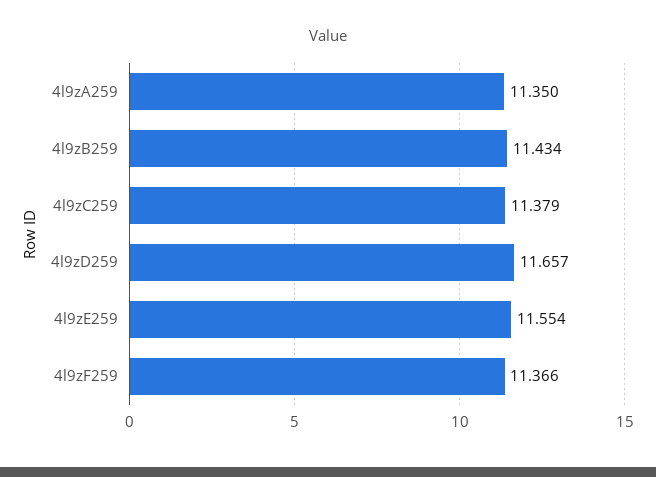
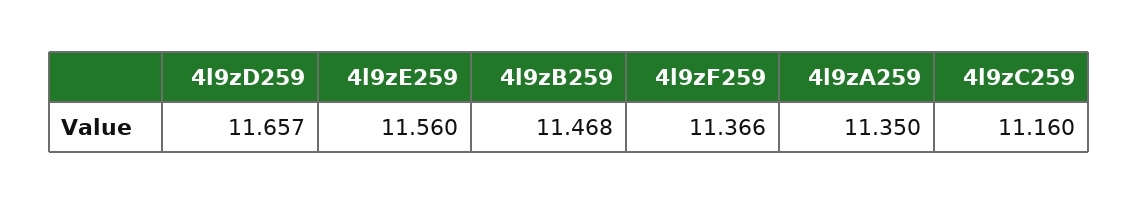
4l9zB259: 11.434 -> 11.468
4l9zC259: 11.379 -> 11.16
4l9zE259: 11.554 -> 11.56

